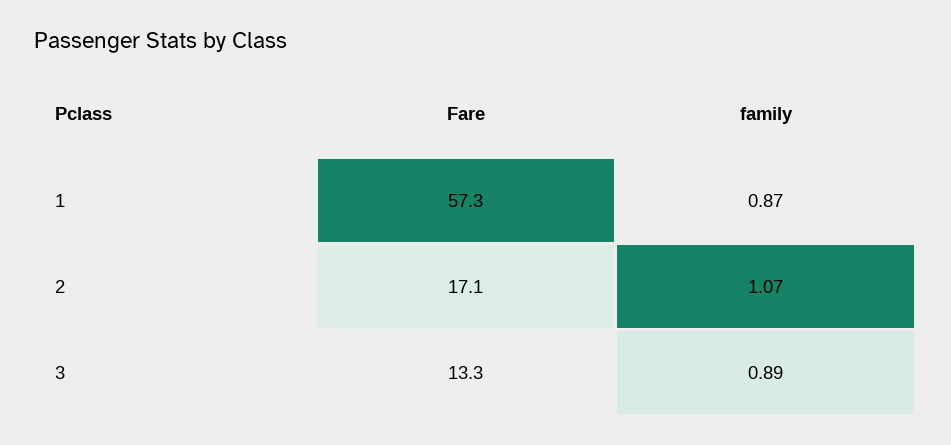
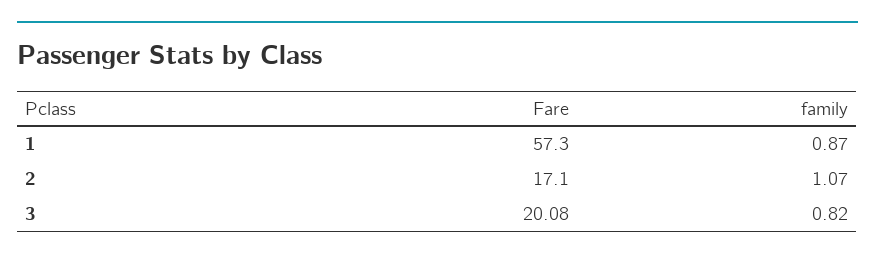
Fare, 3: 13.3 -> 20.08
family, 3: 0.89 -> 0.82

